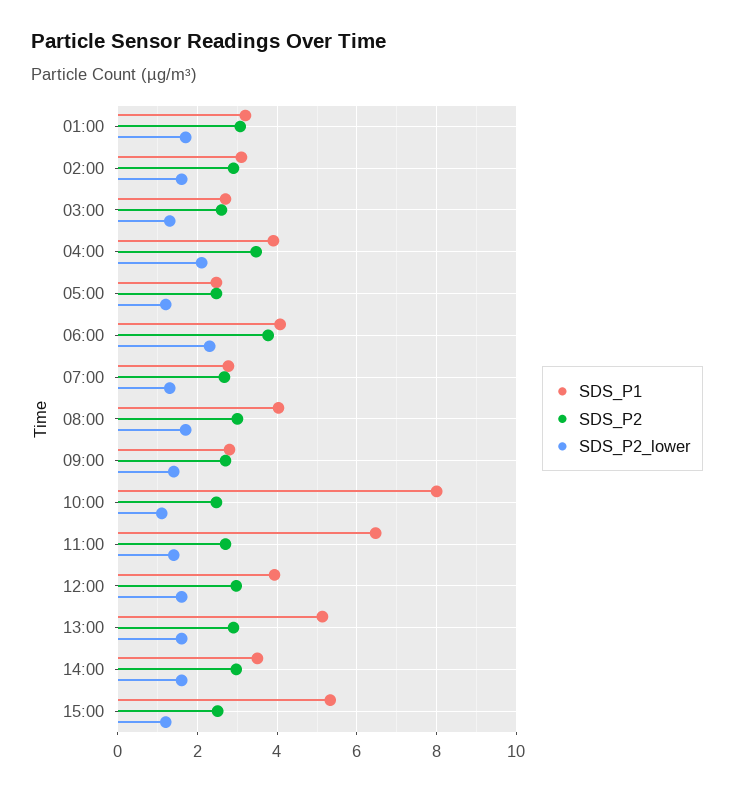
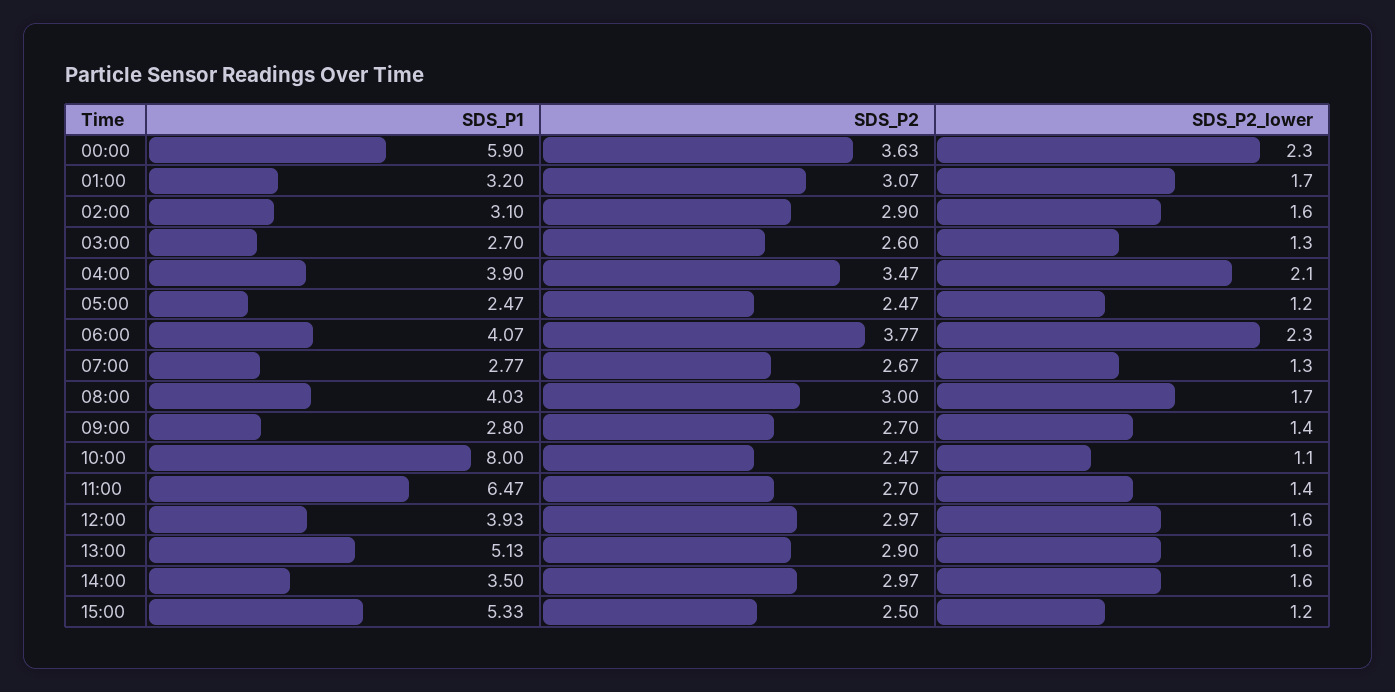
SDS_P1, 00:00: none -> 5.9
SDS_P2, 00:00: none -> 3.63
SDS_P2_lower, 00:00: none -> 2.3

